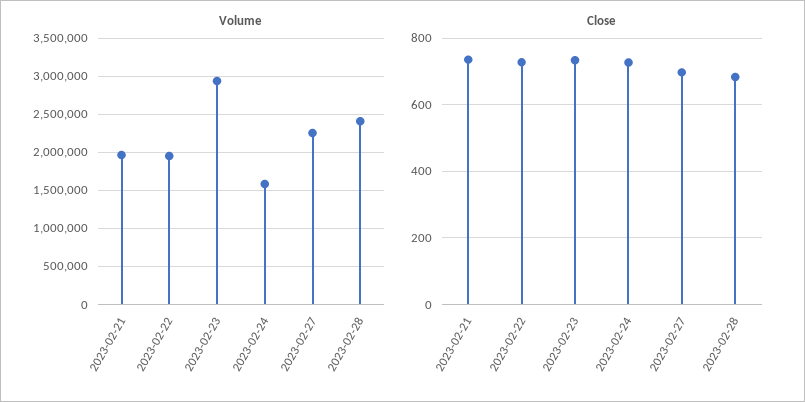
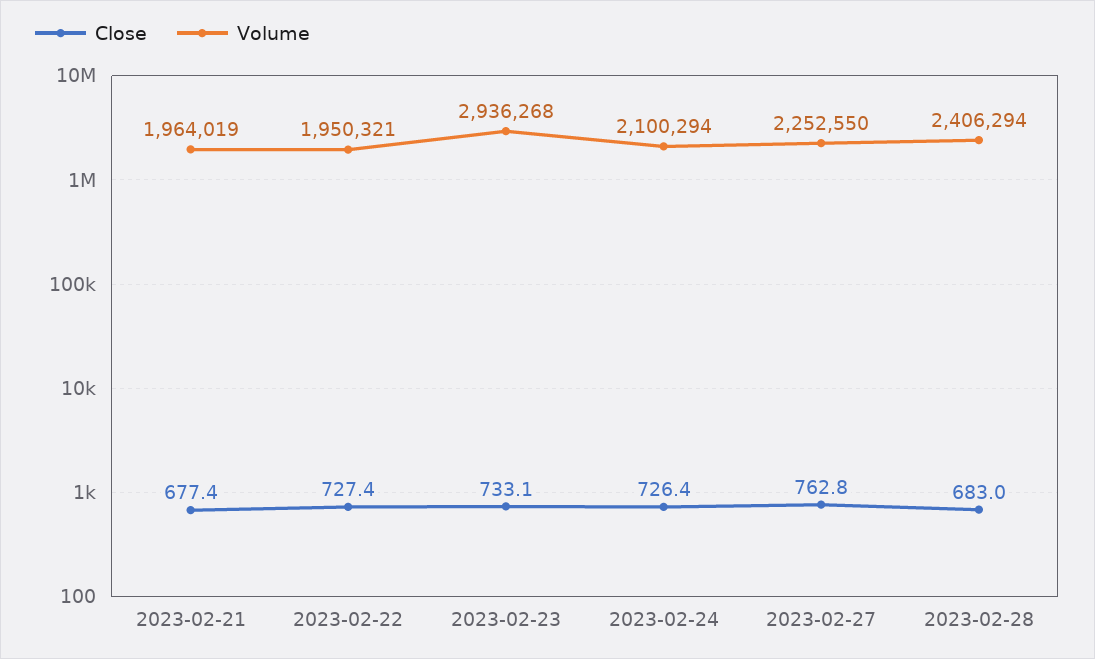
Volume, 2023-02-24: 1600000 -> 2100294
Close, 2023-02-21: 740 -> 677.4
Close, 2023-02-27: 700 -> 762.8

